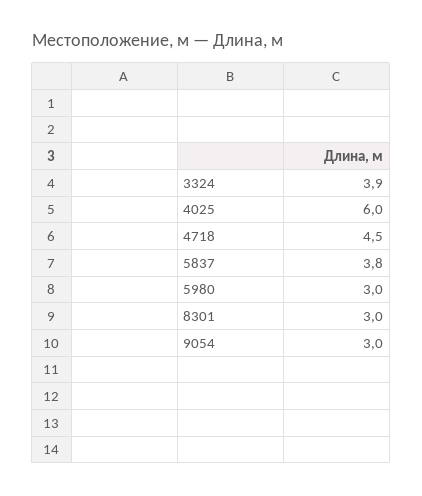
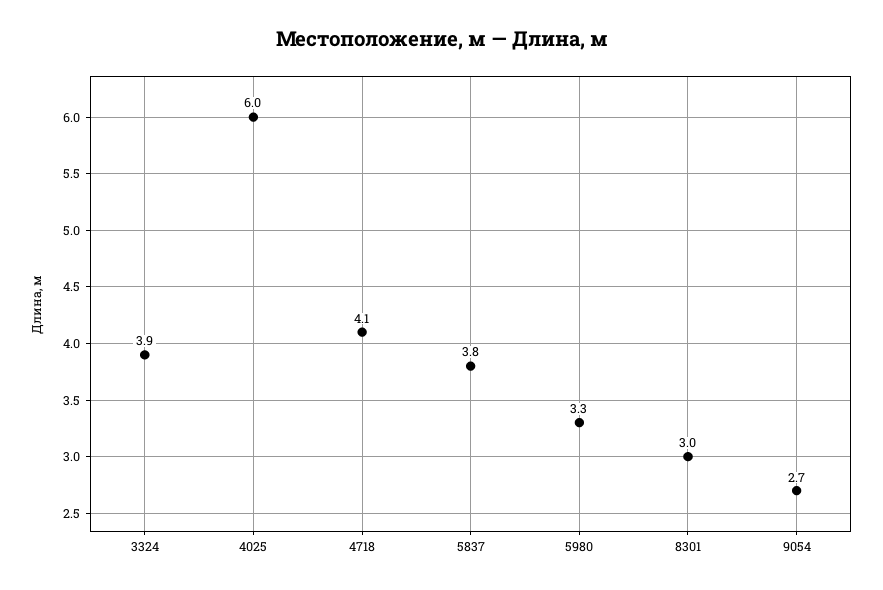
4718: 4.5 -> 4.1
5980: 3 -> 3.3
9054: 3 -> 2.7

